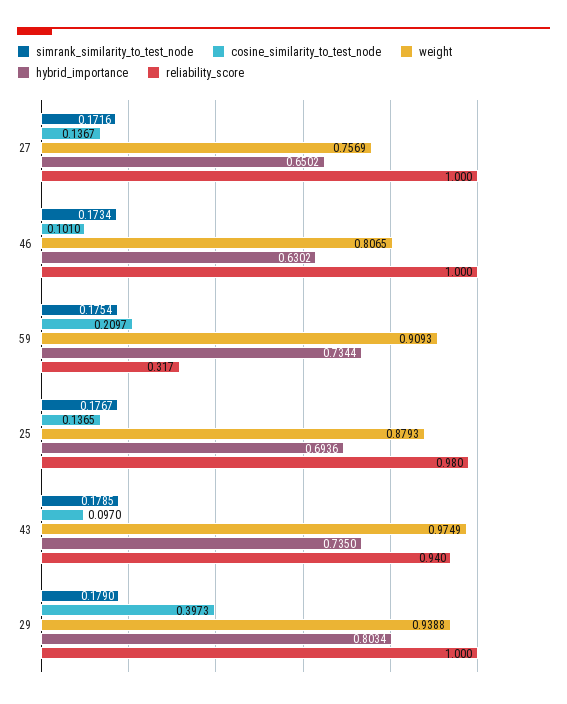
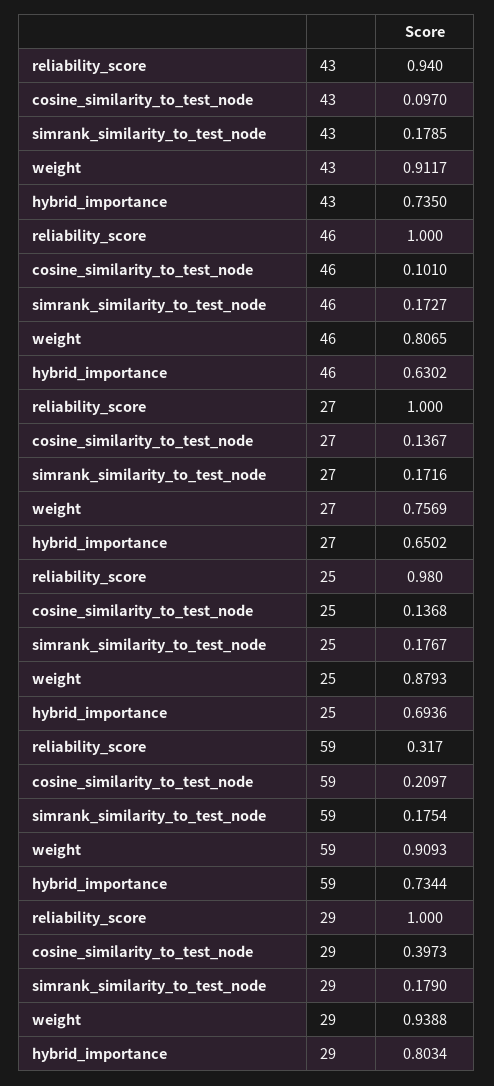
simrank_similarity_to_test_node, 46: 0.1734 -> 0.1727
cosine_similarity_to_test_node, 25: 0.1365 -> 0.1368
weight, 43: 0.9749 -> 0.9117

